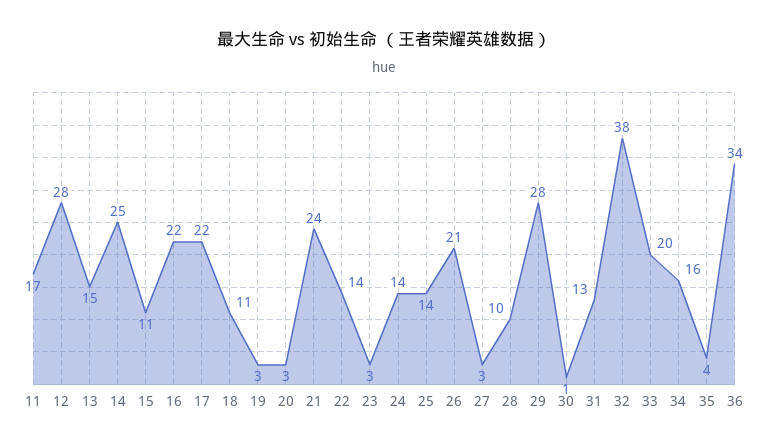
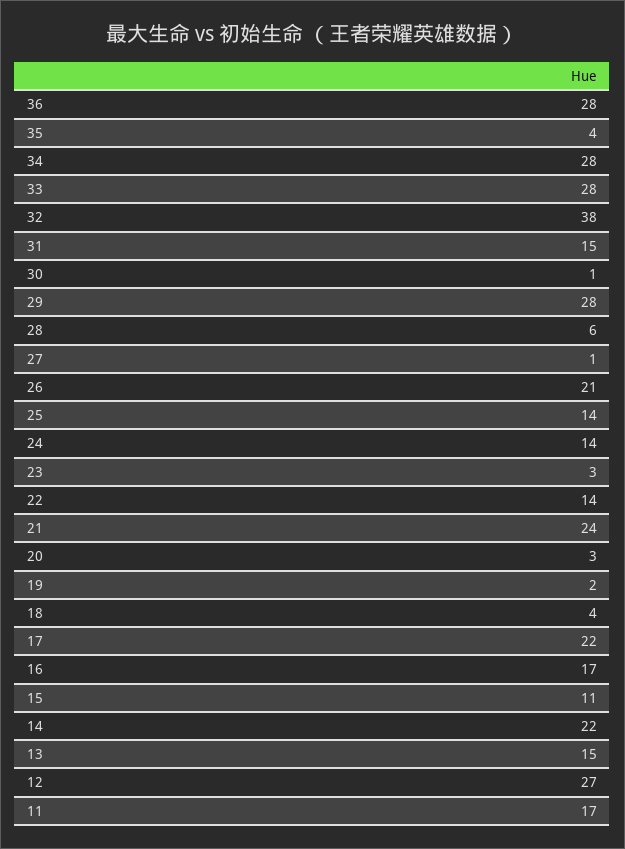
12: 28 -> 27
14: 25 -> 22
16: 22 -> 17
18: 11 -> 4
19: 3 -> 2
27: 3 -> 1
28: 10 -> 6
31: 13 -> 15
33: 20 -> 28
34: 16 -> 28
36: 34 -> 28

